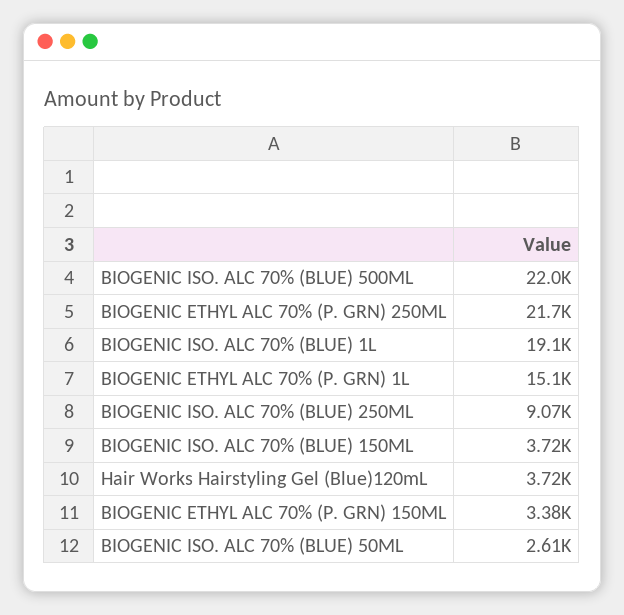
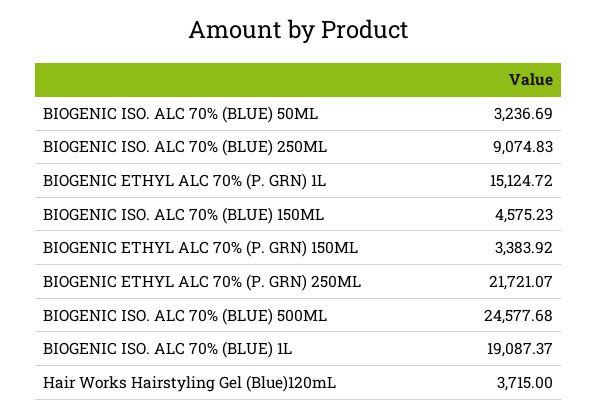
BIOGENIC ISO. ALC 70% (BLUE) 500ML: 22000 -> 24577.68
BIOGENIC ISO. ALC 70% (BLUE) 150ML: 3720 -> 4575.23
BIOGENIC ISO. ALC 70% (BLUE) 50ML: 2610 -> 3236.69

